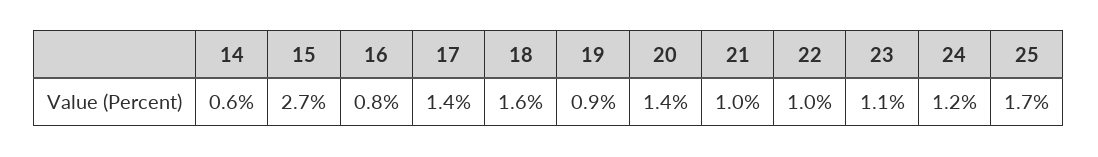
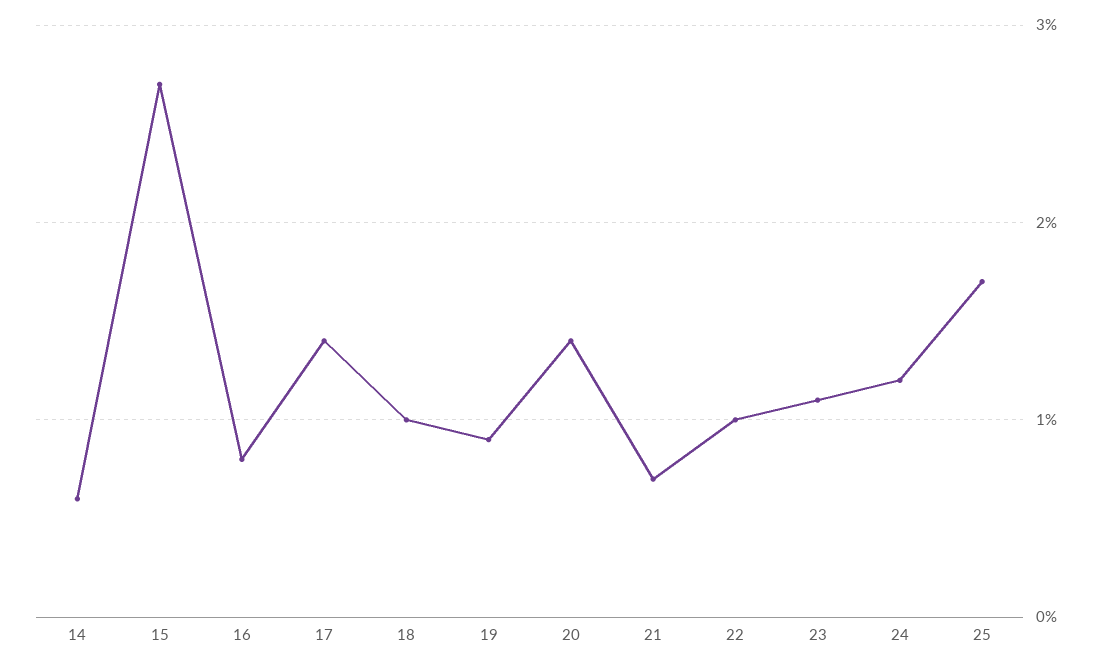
18: 1.6 -> 1
21: 1 -> 0.7

